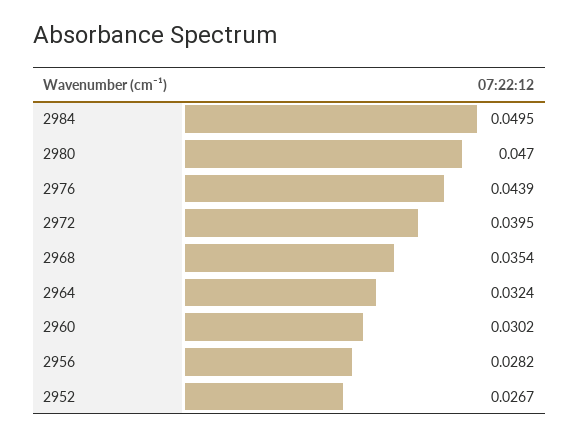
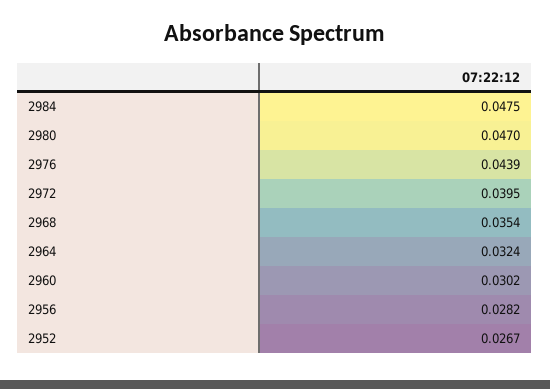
2984: 0.0495 -> 0.0475

